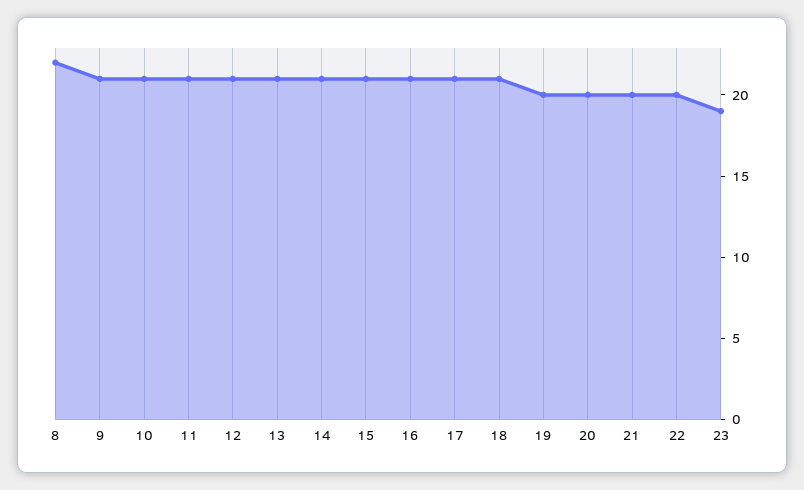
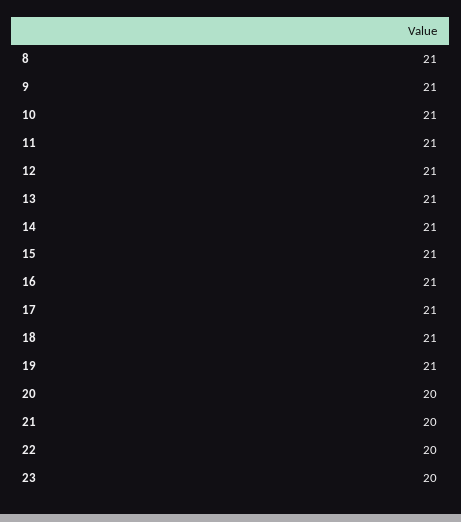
8: 22 -> 21
19: 20 -> 21
23: 19 -> 20

